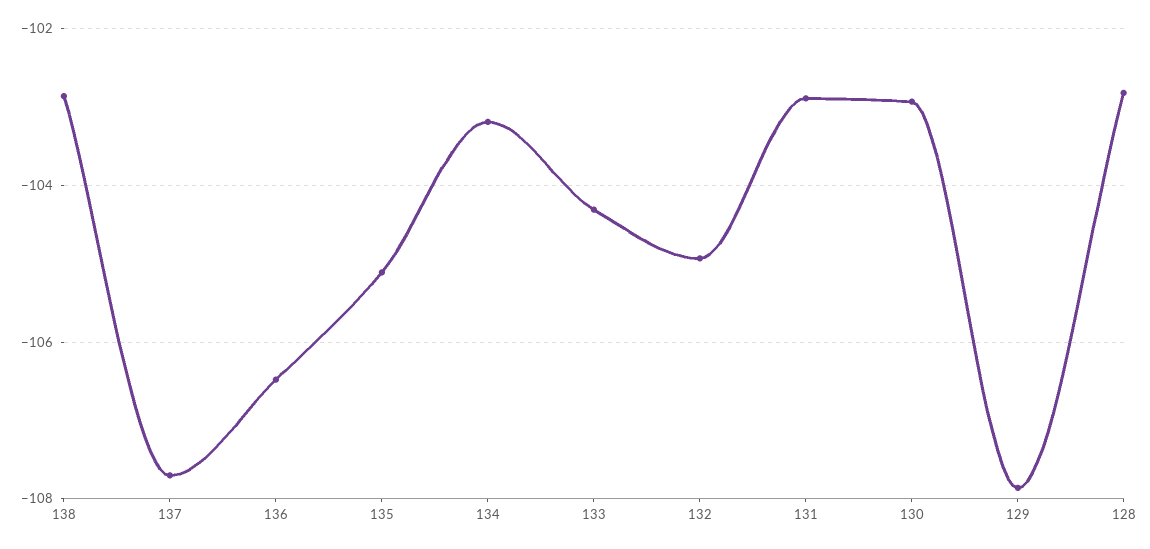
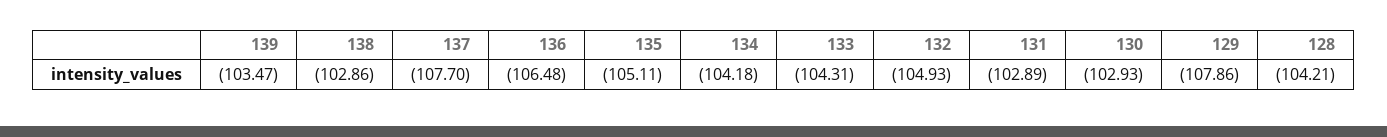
134: -103.2 -> -104.18
128: -102.8 -> -104.21
139: none -> -103.47

